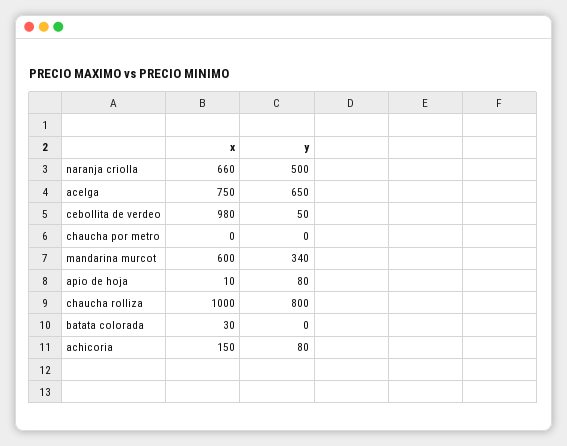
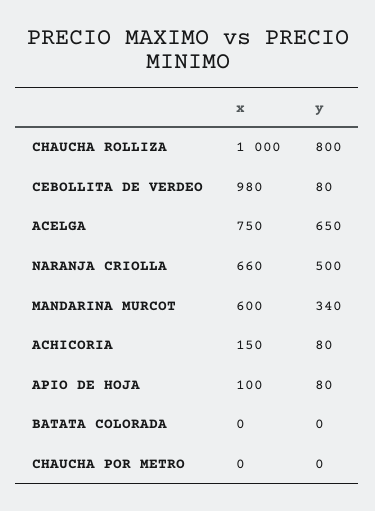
y, cebollita de verdeo: 50 -> 80
x, apio de hoja: 10 -> 100
x, batata colorada: 30 -> 0

